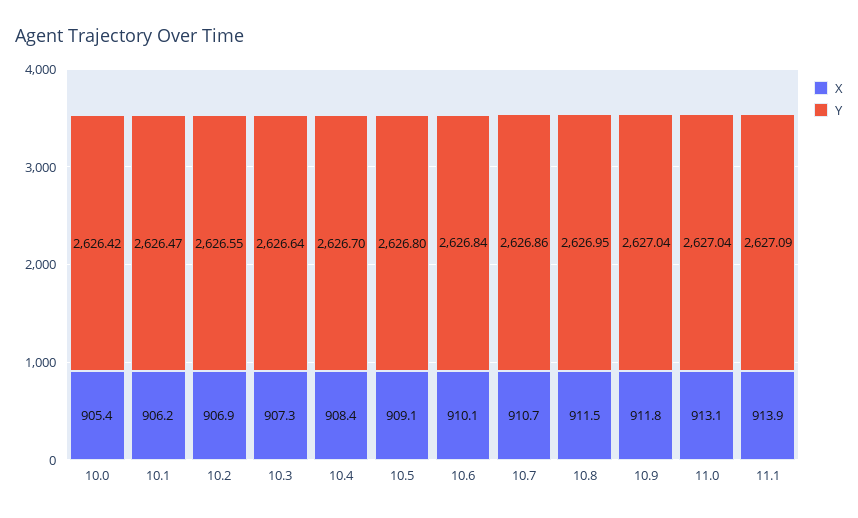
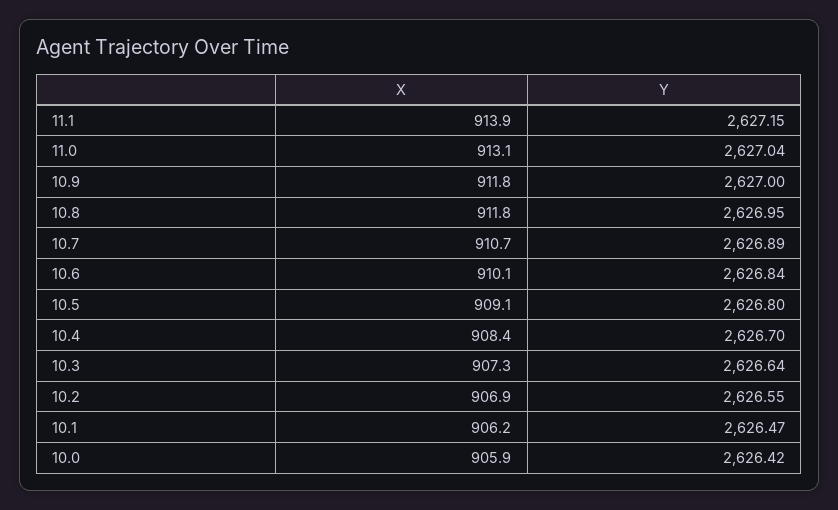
X, 10.0: 905.4 -> 905.9
Y, 10.7: 2626.86 -> 2626.89
X, 10.8: 911.5 -> 911.8
Y, 10.9: 2627.04 -> 2627
Y, 11.1: 2627.09 -> 2627.15

